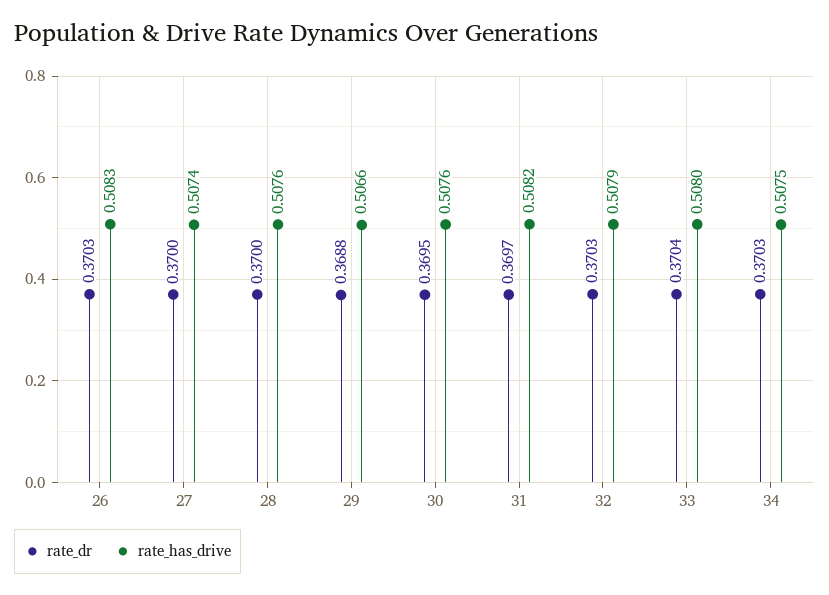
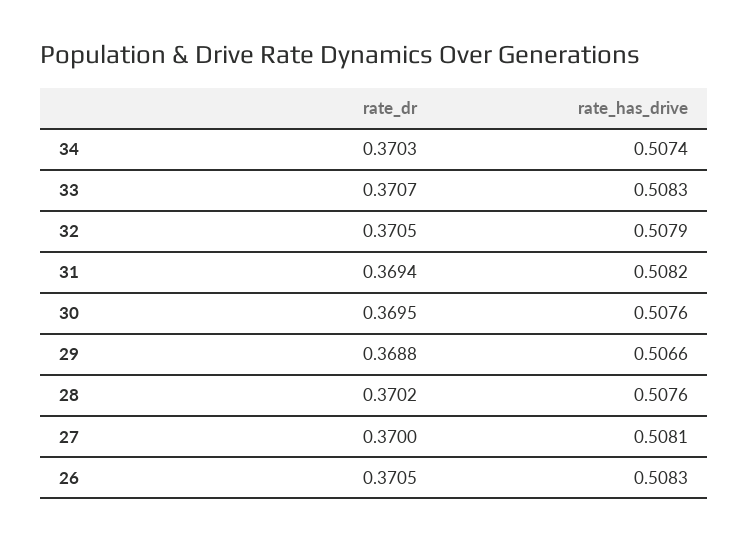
rate_dr, 26: 0.3703 -> 0.3705
rate_has_drive, 27: 0.5074 -> 0.5081
rate_dr, 28: 0.37 -> 0.3702
rate_dr, 31: 0.3697 -> 0.3694
rate_dr, 32: 0.3703 -> 0.3705
rate_dr, 33: 0.3704 -> 0.3707
rate_has_drive, 33: 0.508 -> 0.5083
rate_has_drive, 34: 0.5075 -> 0.5074

